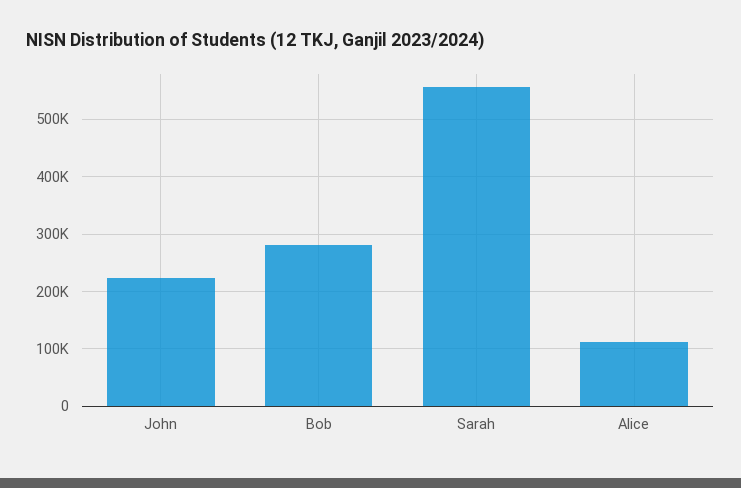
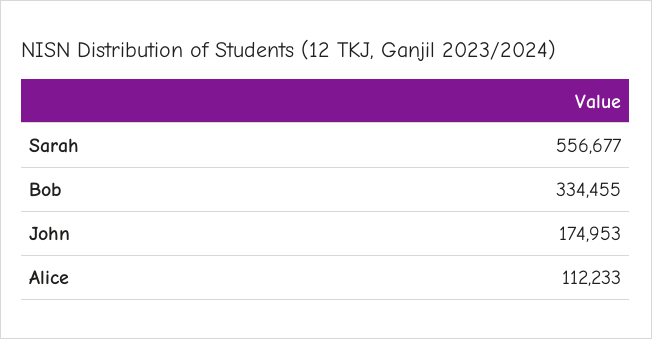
John: 220000 -> 174953
Bob: 280000 -> 334455

